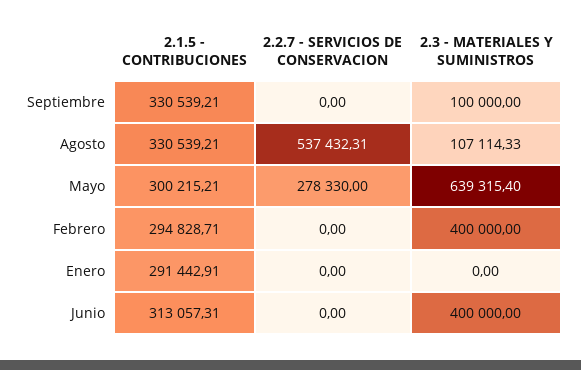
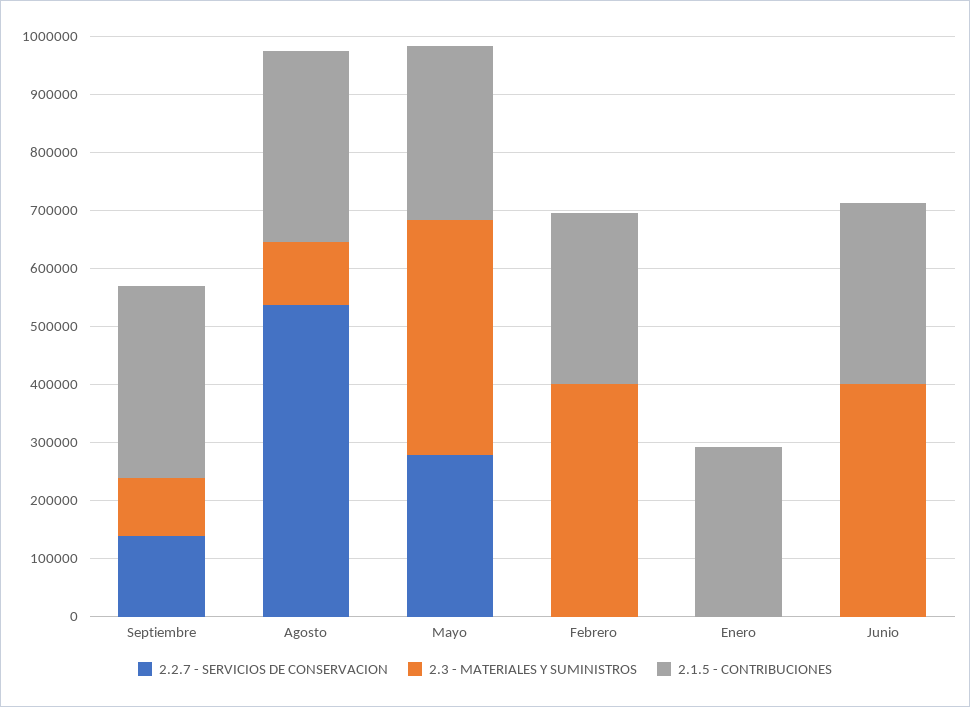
2.2.7 - SERVICIOS DE CONSERVACION, Septiembre: 0 -> 140000
2.3 - MATERIALES Y SUMINISTROS, Mayo: 639315.4 -> 400000

